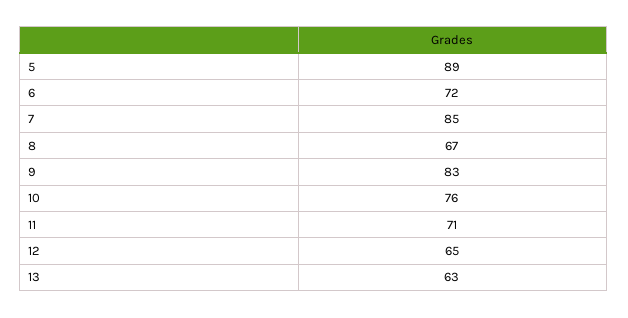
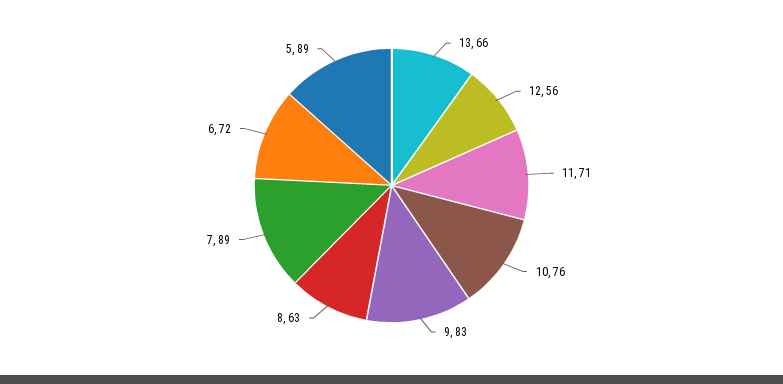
7: 85 -> 89
8: 67 -> 63
12: 65 -> 56
13: 63 -> 66

